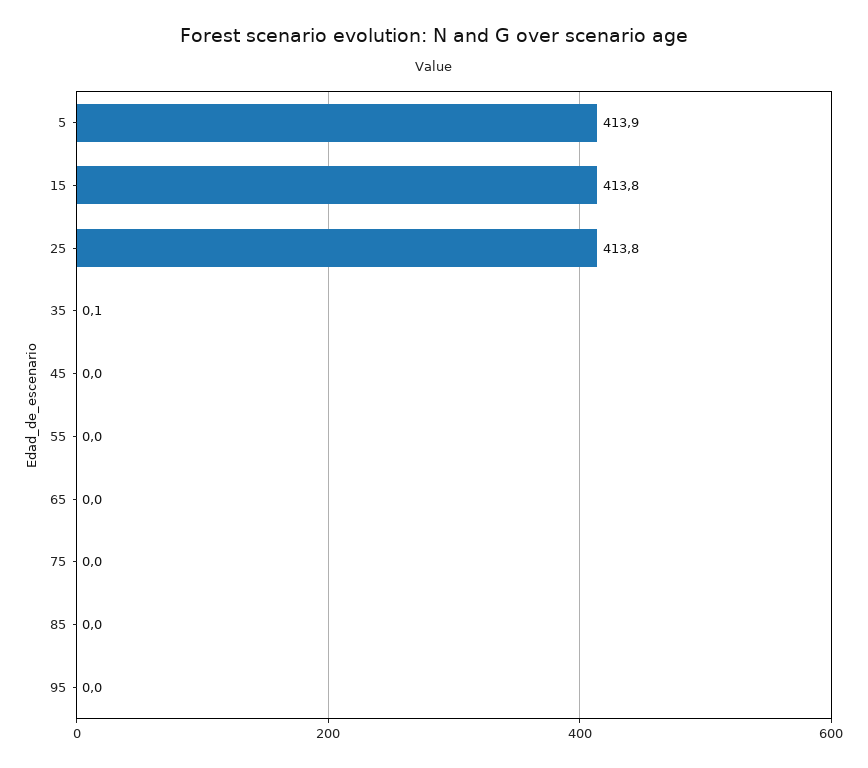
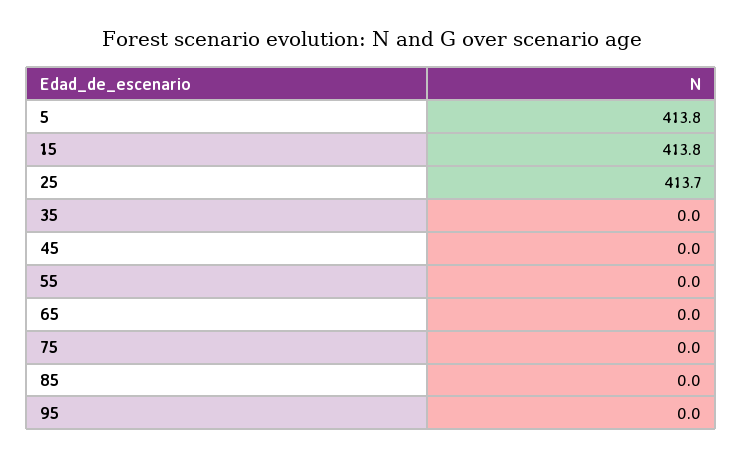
5: 413.9 -> 413.8
25: 413.8 -> 413.7
35: 0.1 -> 0

